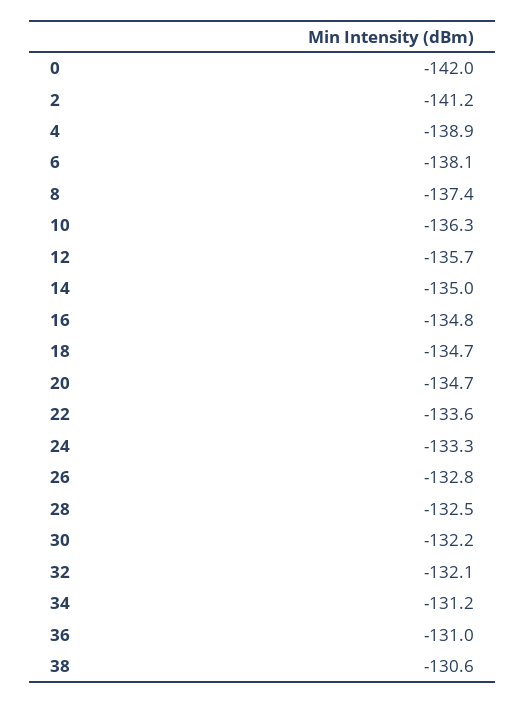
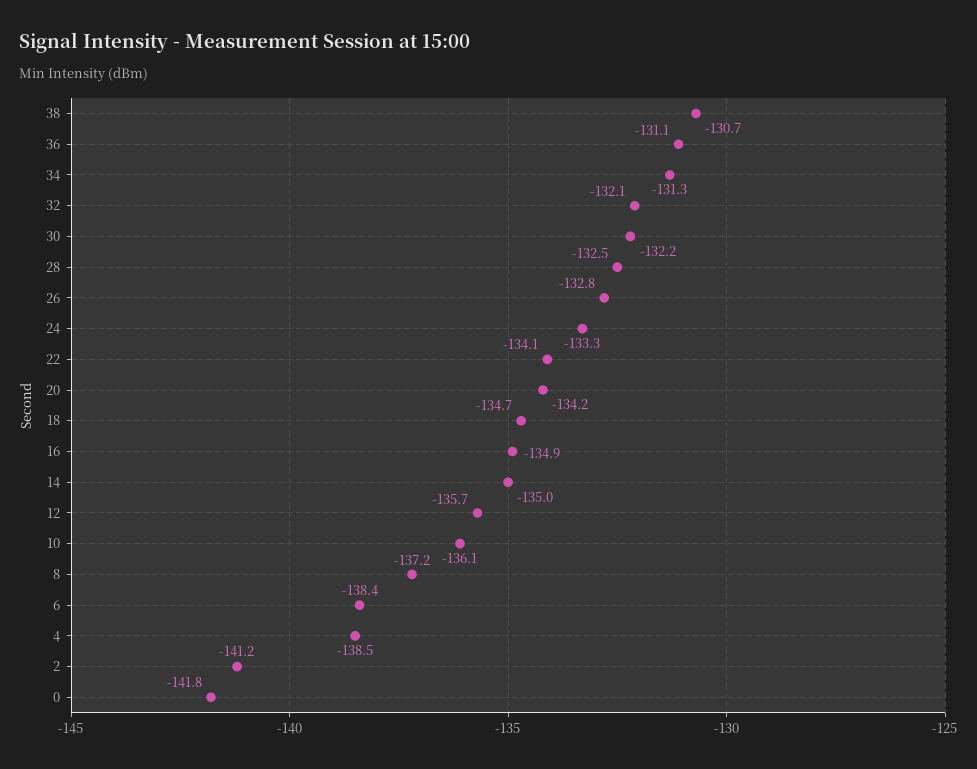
0: -142 -> -141.8
4: -138.9 -> -138.5
6: -138.1 -> -138.4
8: -137.4 -> -137.2
10: -136.3 -> -136.1
16: -134.8 -> -134.9
20: -134.7 -> -134.2
22: -133.6 -> -134.1
34: -131.2 -> -131.3
36: -131 -> -131.1
38: -130.6 -> -130.7

